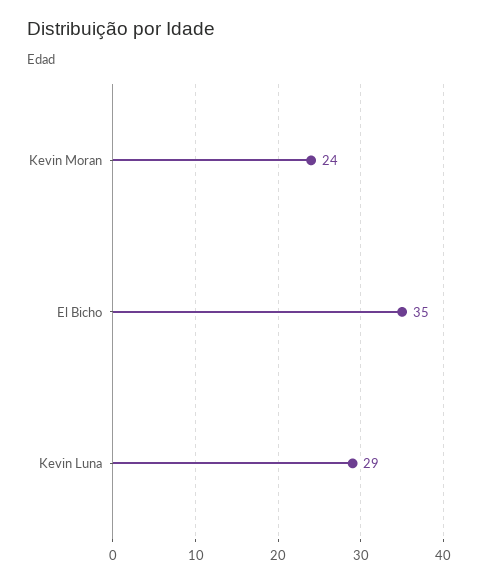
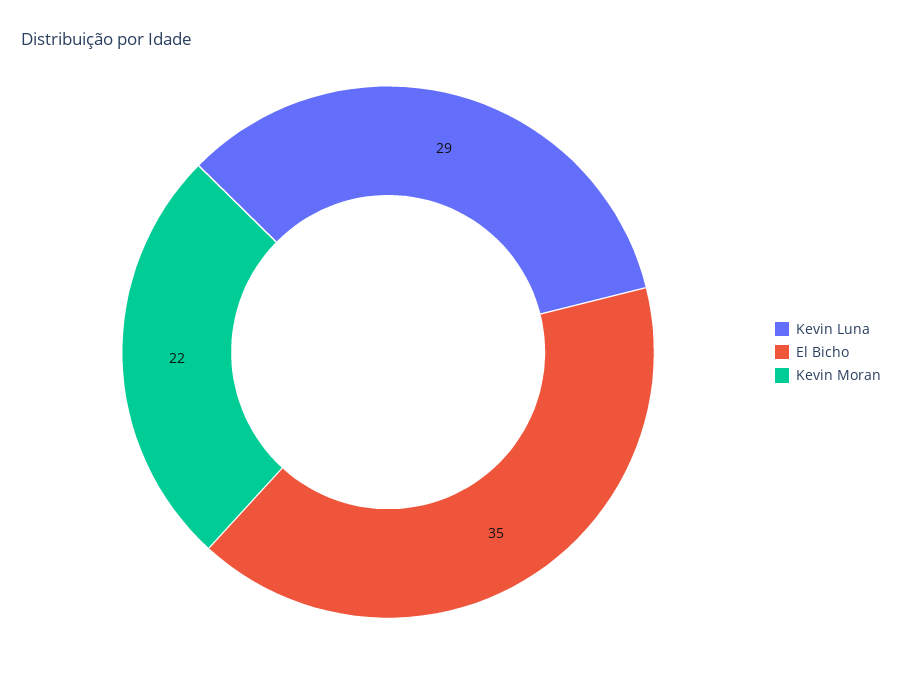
Kevin Moran: 24 -> 22

